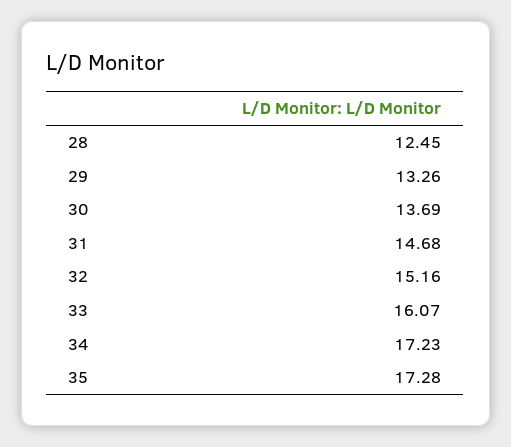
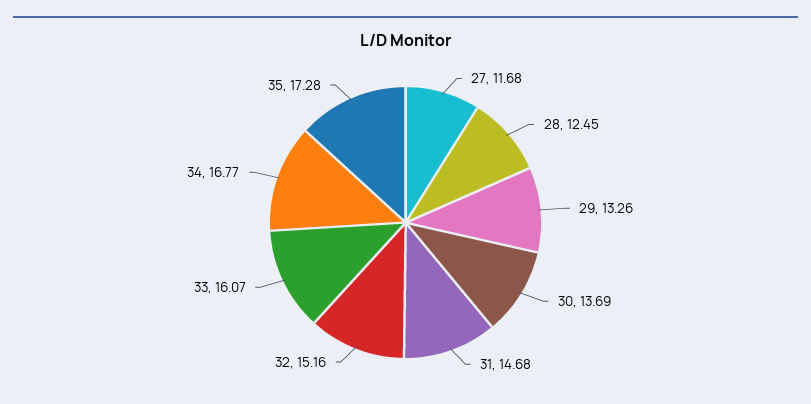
34: 17.23 -> 16.77
27: none -> 11.68

